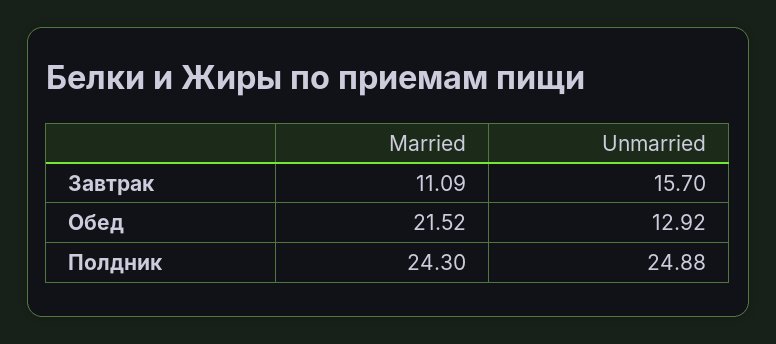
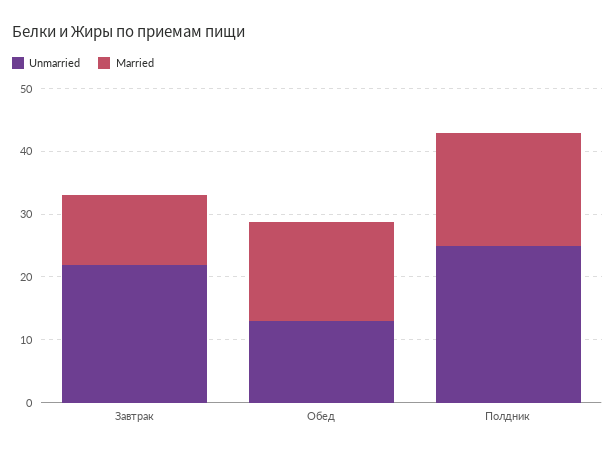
Unmarried, Завтрак: 15.7 -> 22
Married, Обед: 21.52 -> 16
Married, Полдник: 24.3 -> 18

